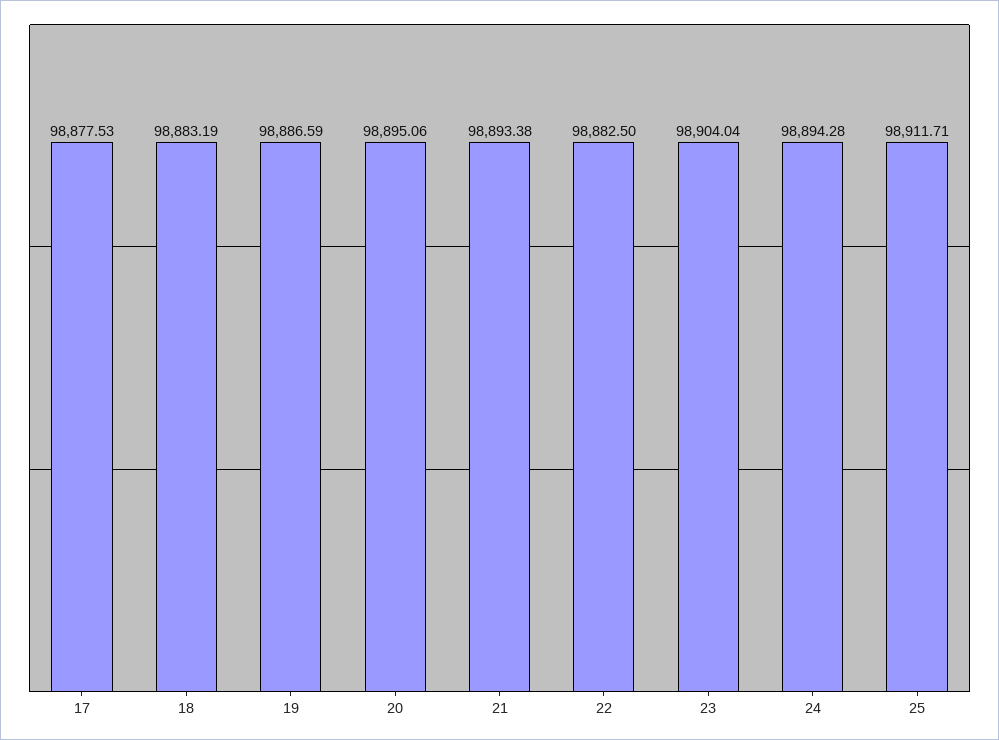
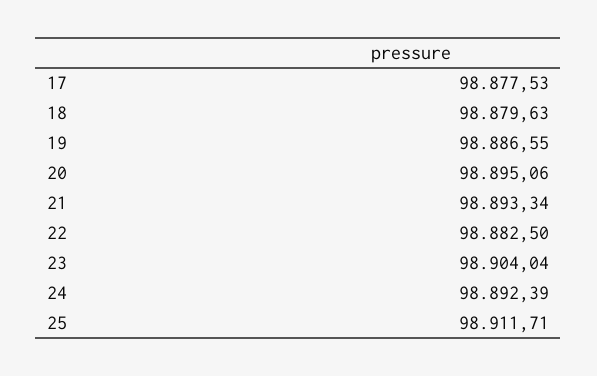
18: 98883.19 -> 98879.63
19: 98886.59 -> 98886.55
21: 98893.38 -> 98893.34
24: 98894.28 -> 98892.39

